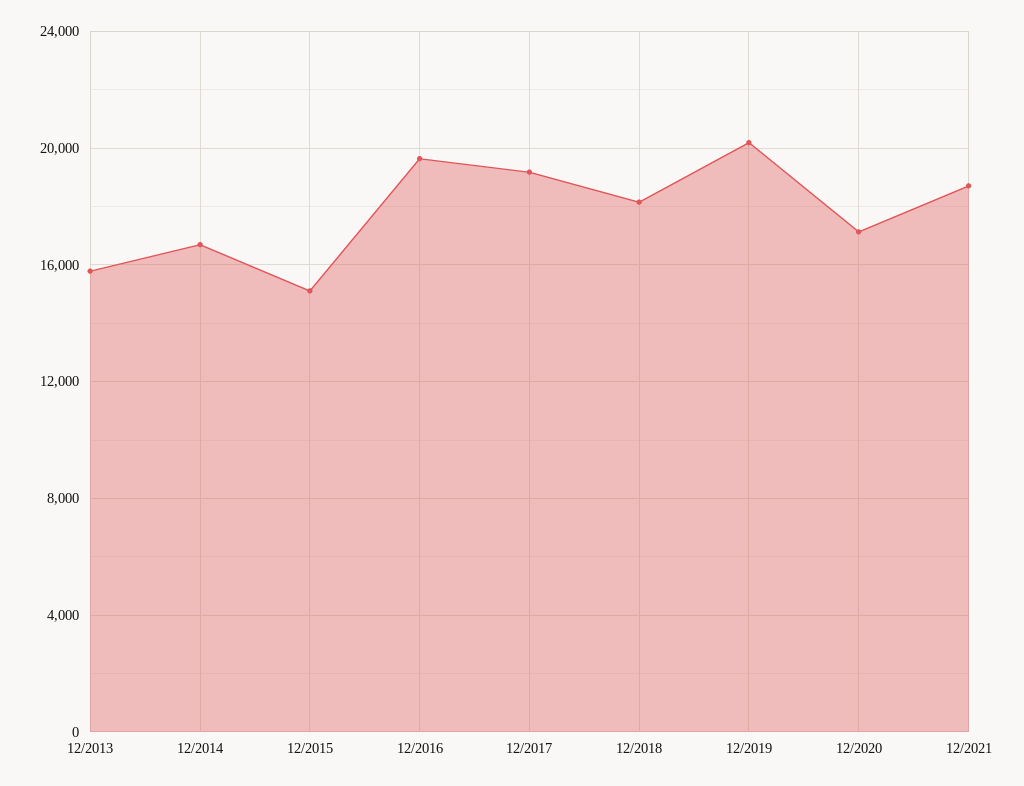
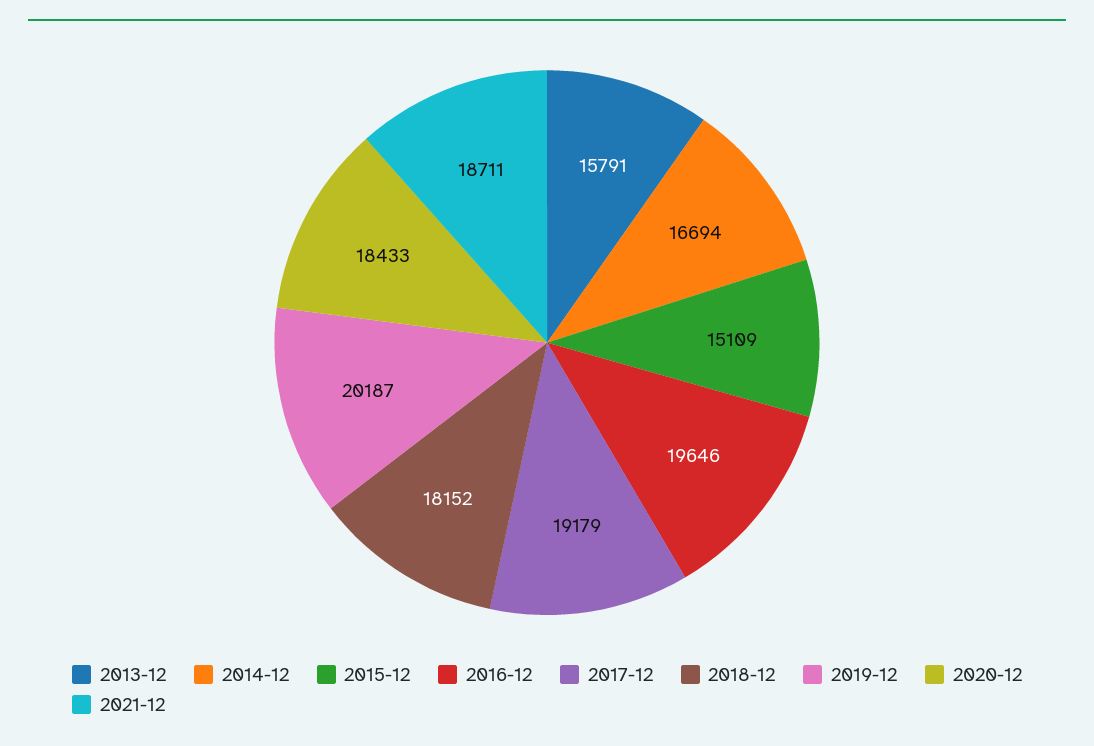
12/2020: 17000 -> 18433

